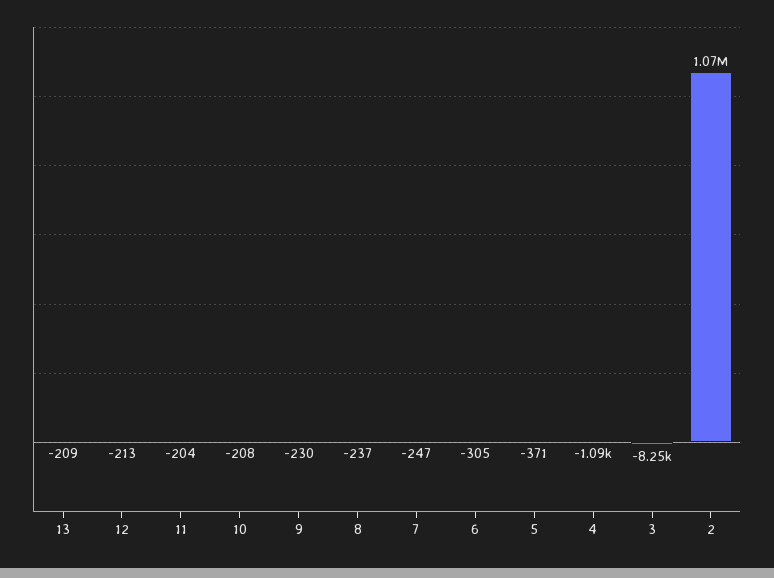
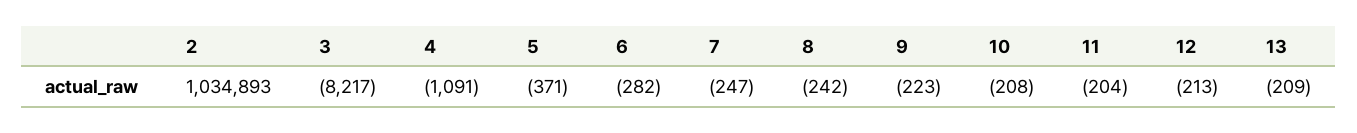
9: -230 -> -223
8: -237 -> -242
6: -305 -> -282
3: -8250 -> -8217
2: 1070000 -> 1034893

